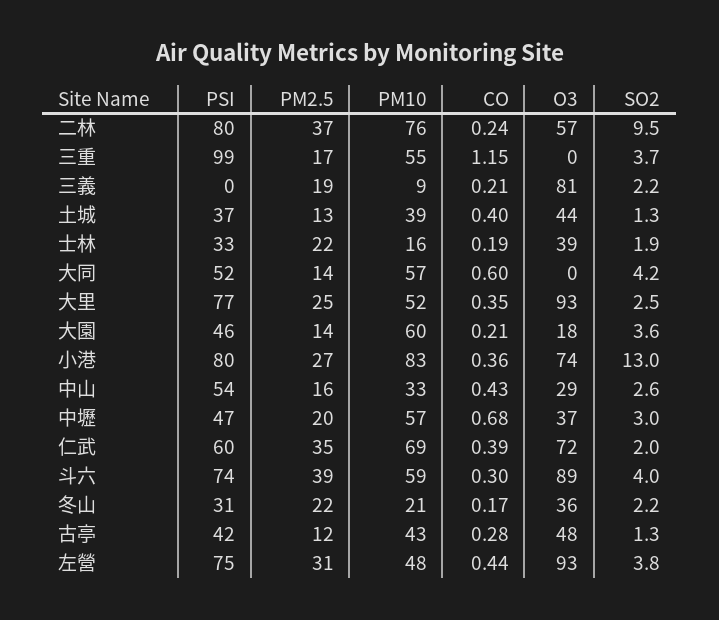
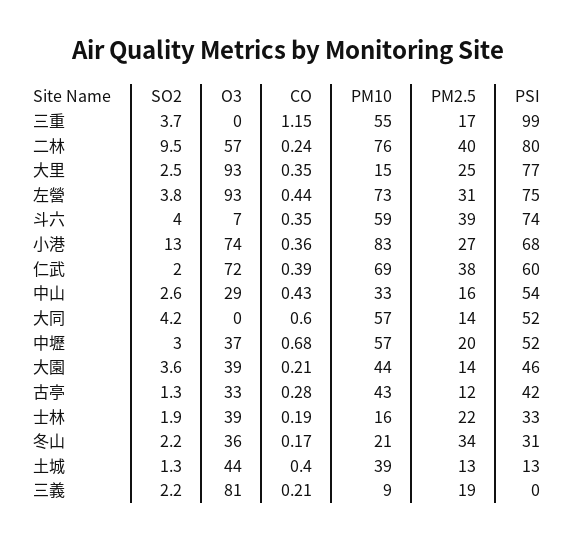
PM2.5, 二林: 37 -> 40
PSI, 土城: 37 -> 13
PM10, 大里: 52 -> 15
PM10, 大園: 60 -> 44
O3, 大園: 18 -> 39
PSI, 小港: 80 -> 68
PSI, 中壢: 47 -> 52
PM2.5, 仁武: 35 -> 38
CO, 斗六: 0.3 -> 0.35
O3, 斗六: 89 -> 7
PM2.5, 冬山: 22 -> 34
O3, 古亭: 48 -> 33
PM10, 左營: 48 -> 73

